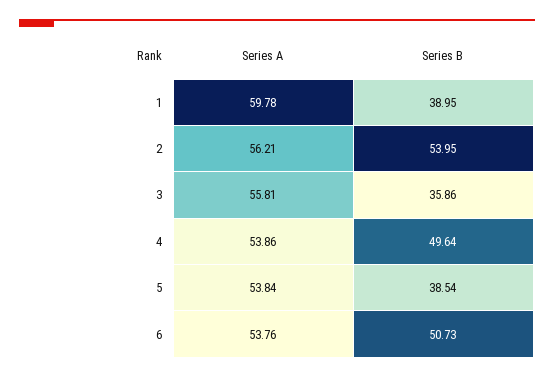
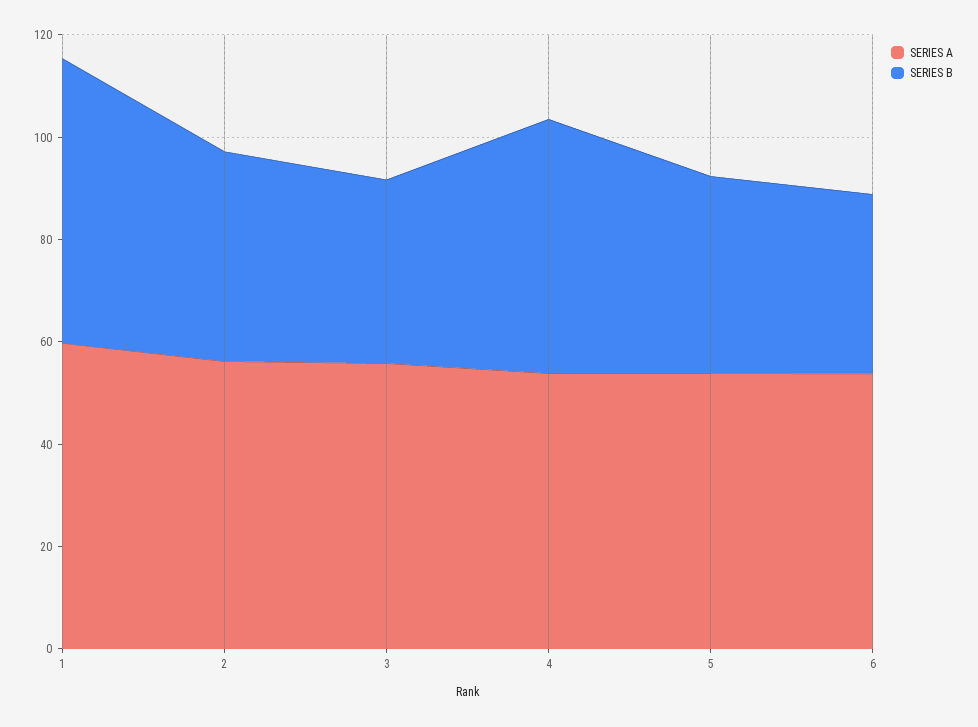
Series B, 1: 38.95 -> 55
Series B, 2: 53.95 -> 40
Series B, 6: 50.73 -> 35

